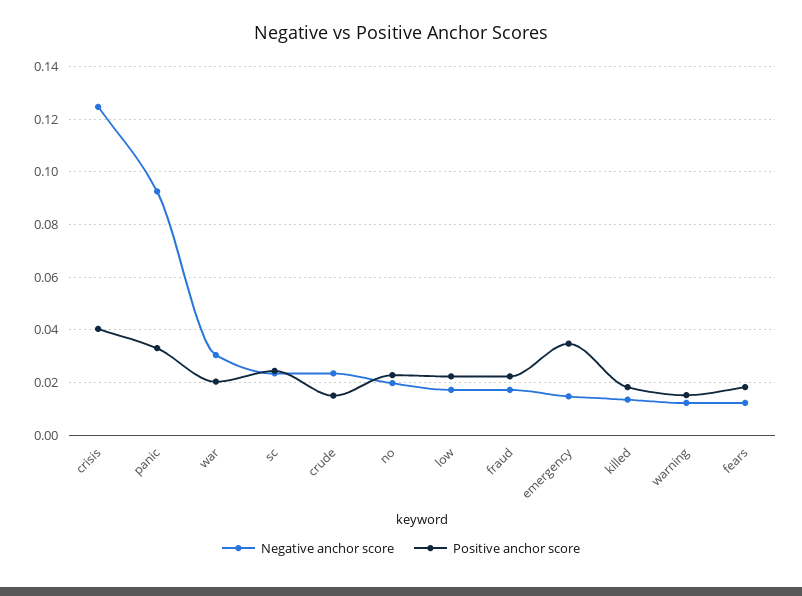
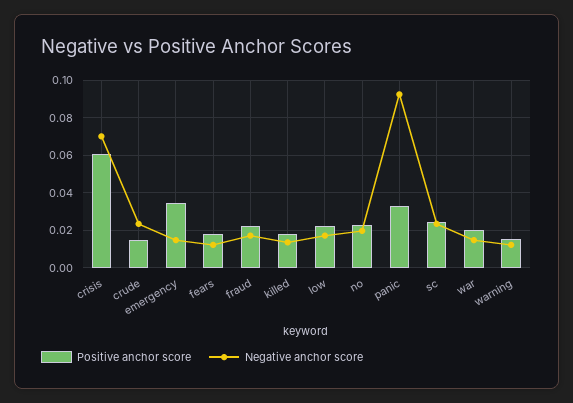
Negative anchor score, crisis: 0.125 -> 0.07
Positive anchor score, crisis: 0.04 -> 0.06
Negative anchor score, war: 0.03 -> 0.015

